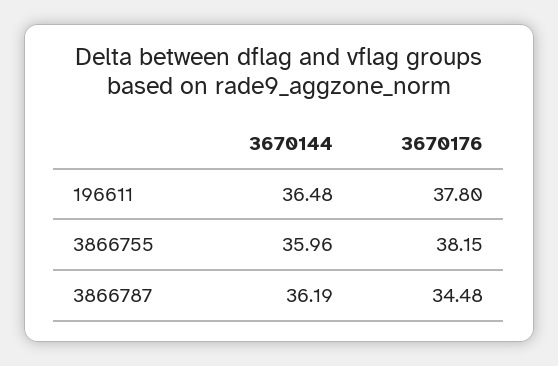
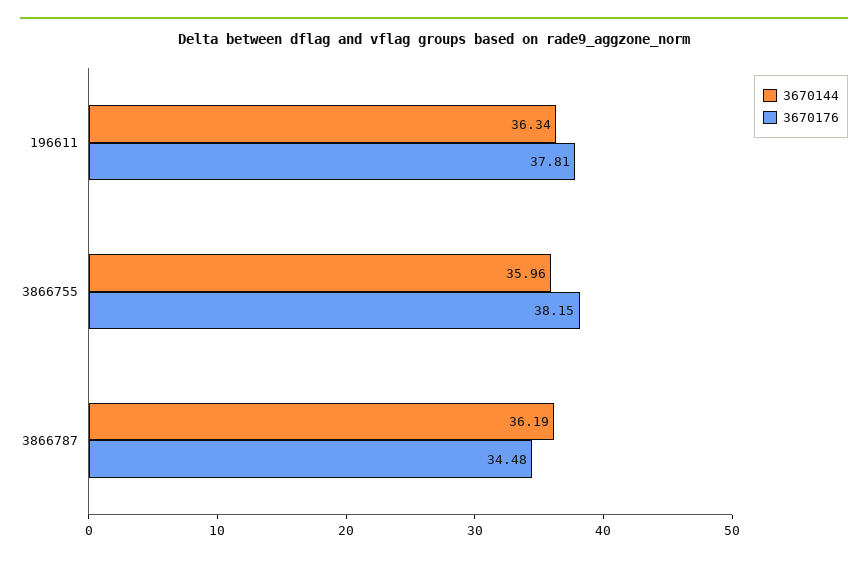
3670144, 196611: 36.48 -> 36.34
3670176, 196611: 37.8 -> 37.81

